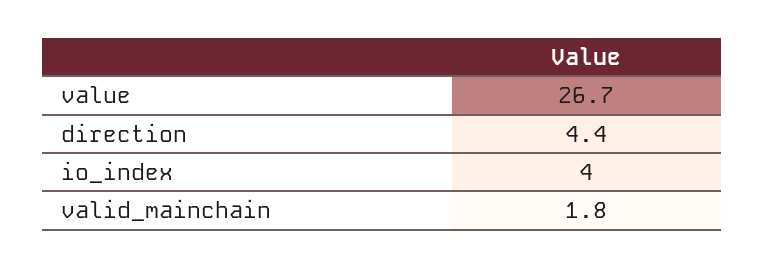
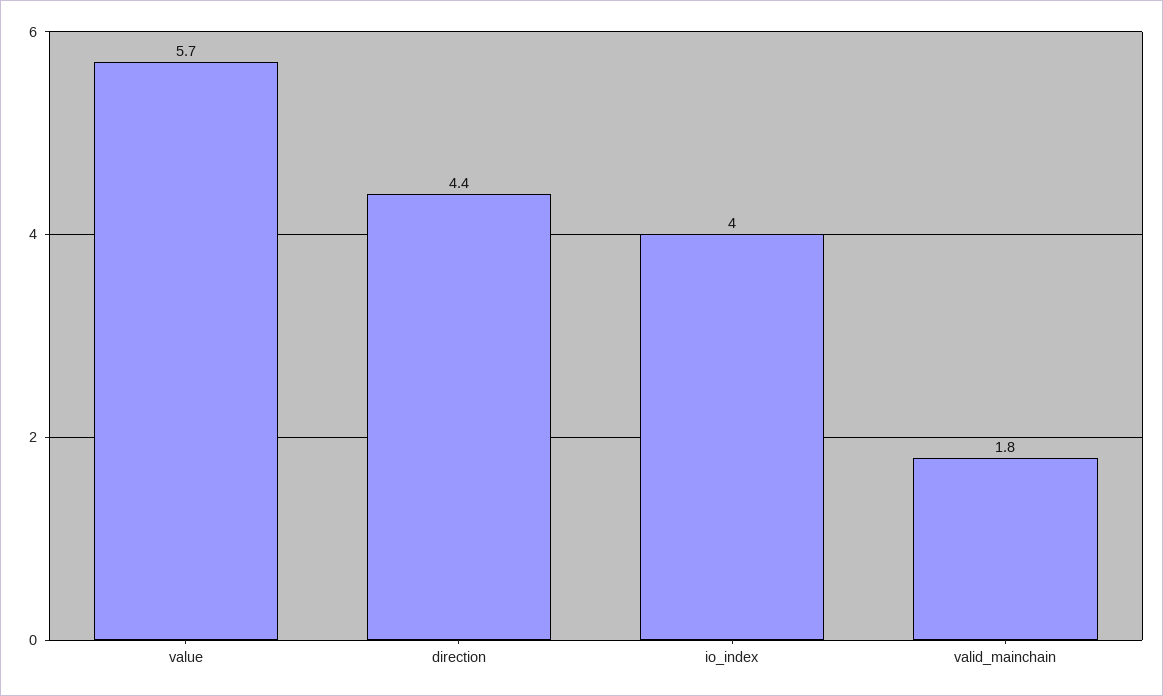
value: 26.7 -> 5.7

